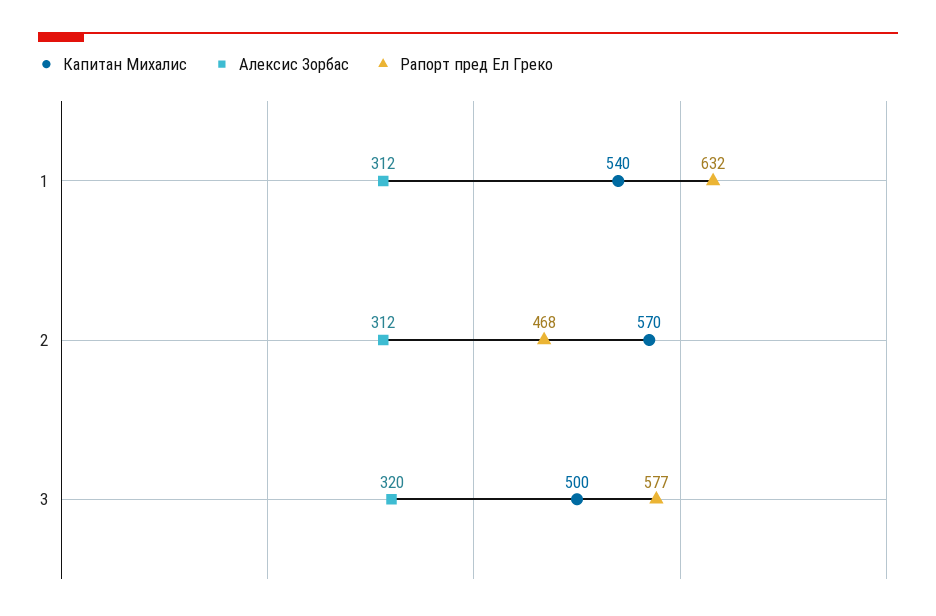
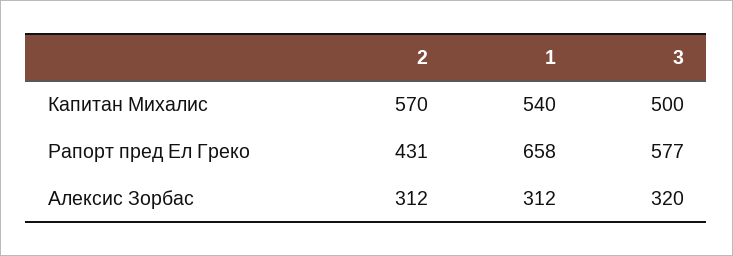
Рапорт пред Ел Греко, 1: 632 -> 658
Рапорт пред Ел Греко, 2: 468 -> 431

